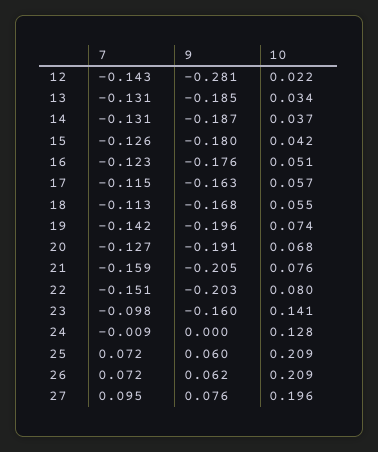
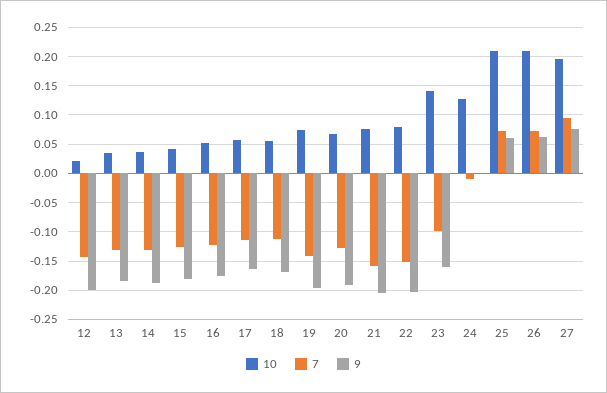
9, 12: -0.281 -> -0.2

